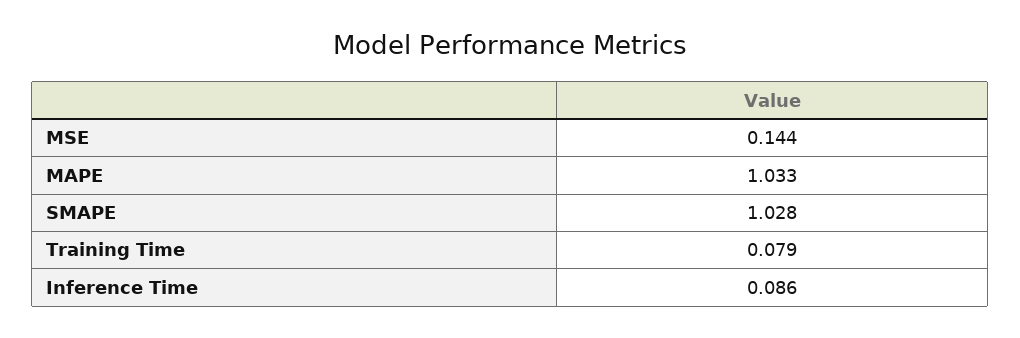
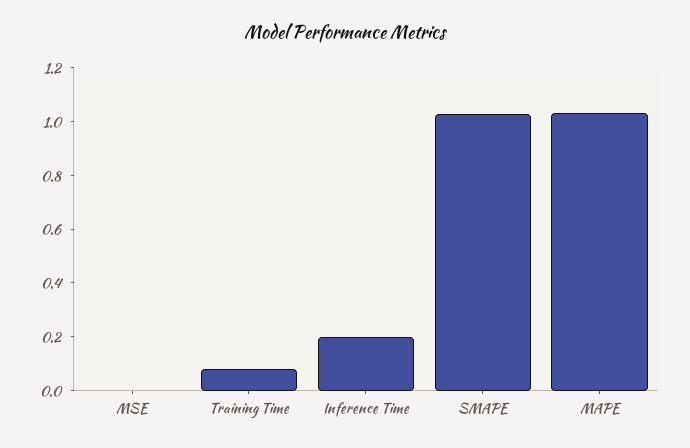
MSE: 0.144 -> 0
Inference Time: 0.086 -> 0.2

